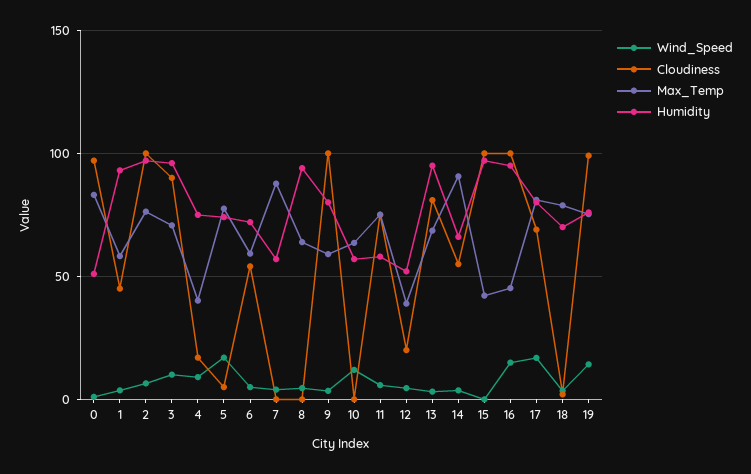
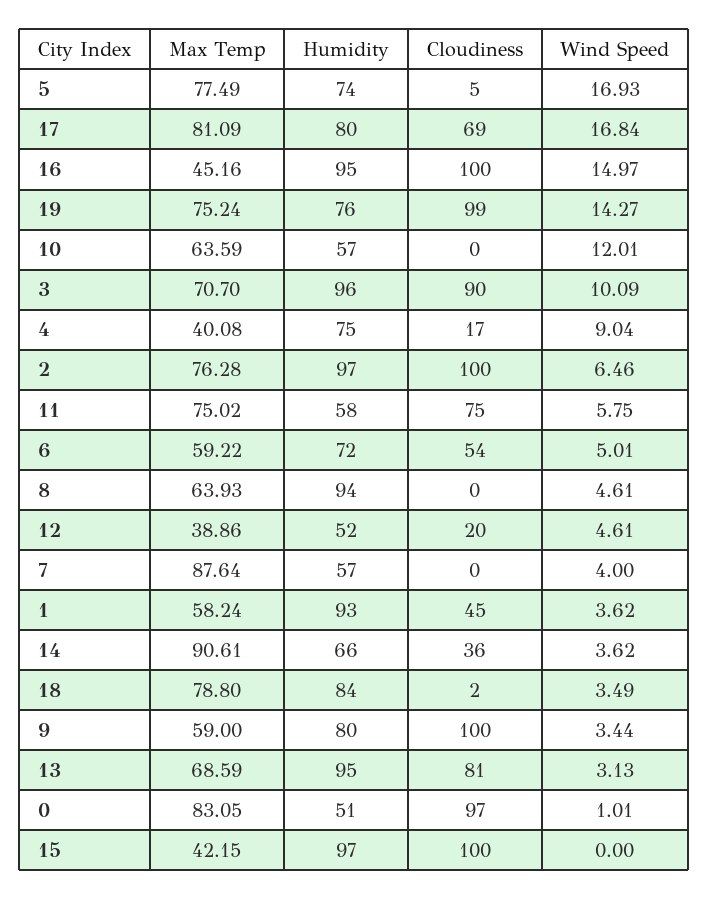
Cloudiness, 14: 55 -> 36
Humidity, 18: 70 -> 84

